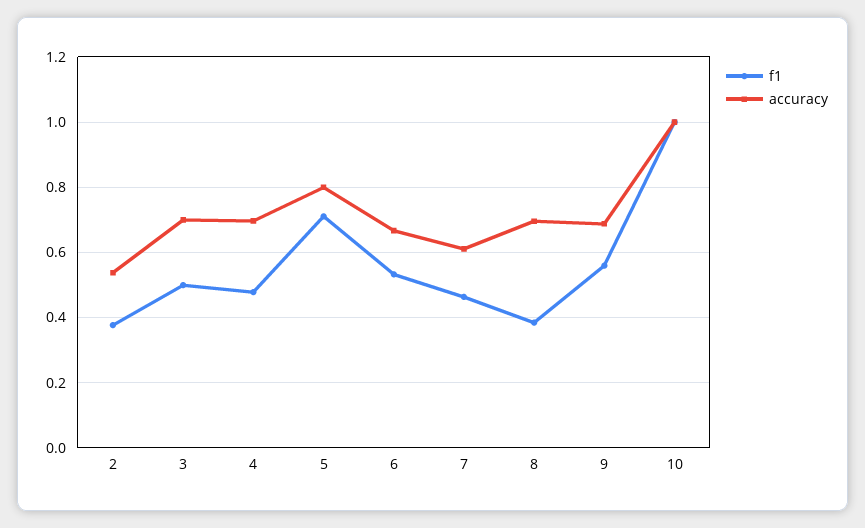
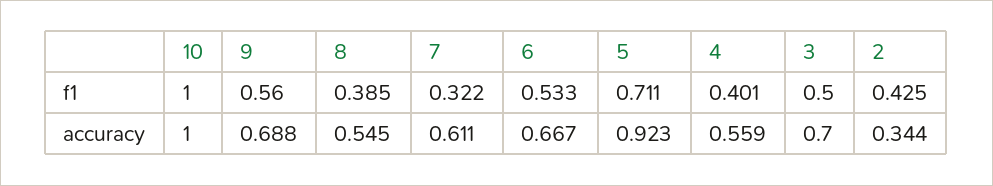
f1, 2: 0.38 -> 0.425
accuracy, 2: 0.54 -> 0.344
f1, 4: 0.48 -> 0.401
accuracy, 4: 0.7 -> 0.559
accuracy, 5: 0.8 -> 0.923
f1, 7: 0.46 -> 0.322
accuracy, 8: 0.7 -> 0.545

